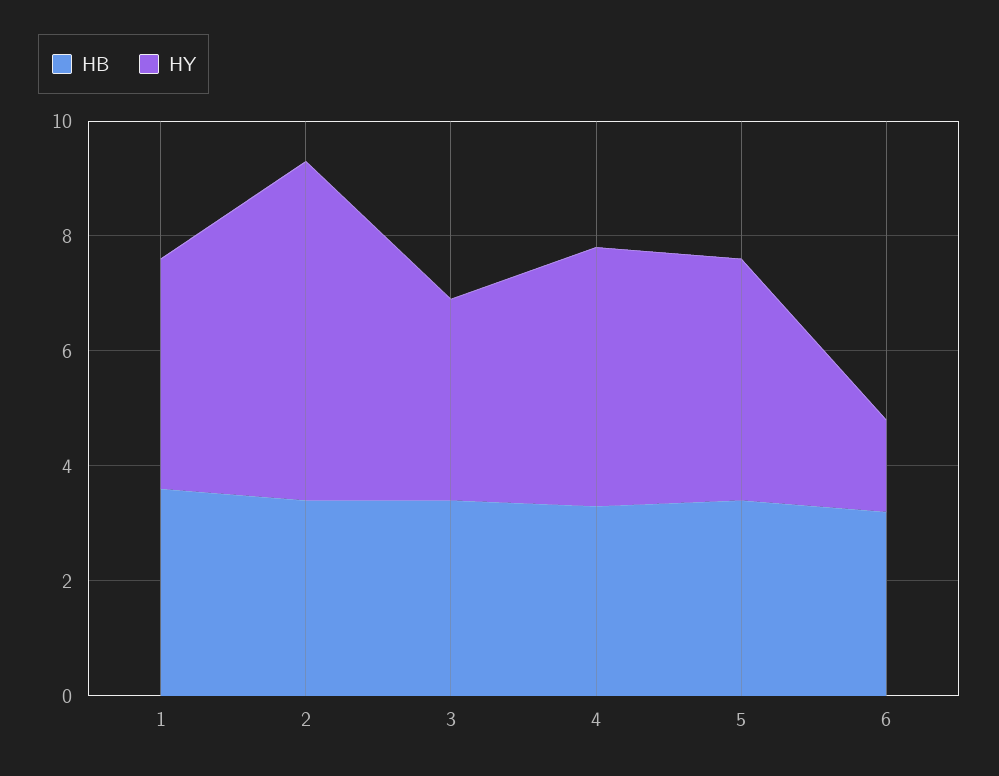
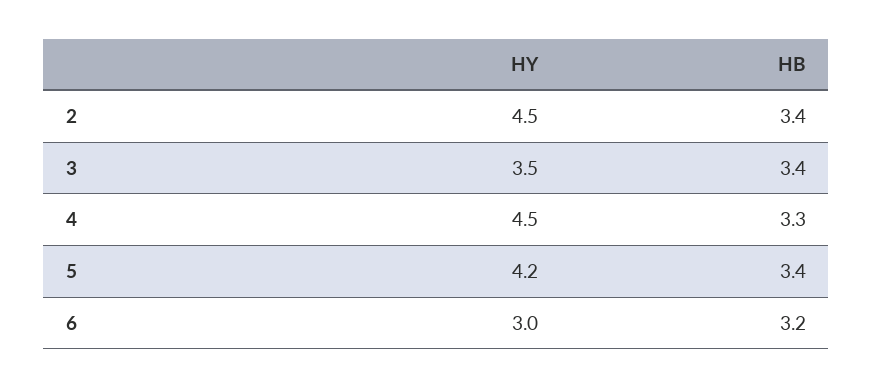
HB, 1: 3.5 -> none
HY, 1: 4 -> none
HY, 2: 6 -> 4.5
HY, 6: 1.5 -> 3

